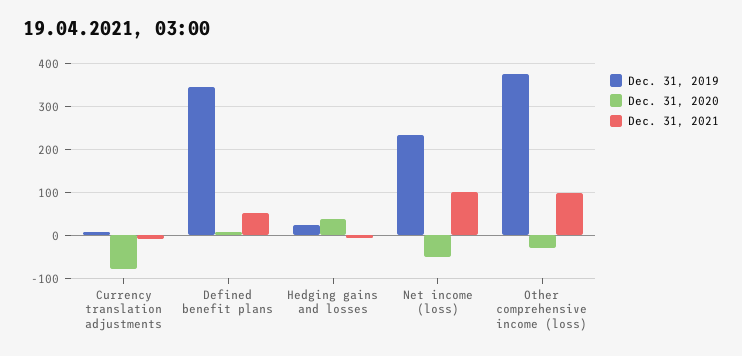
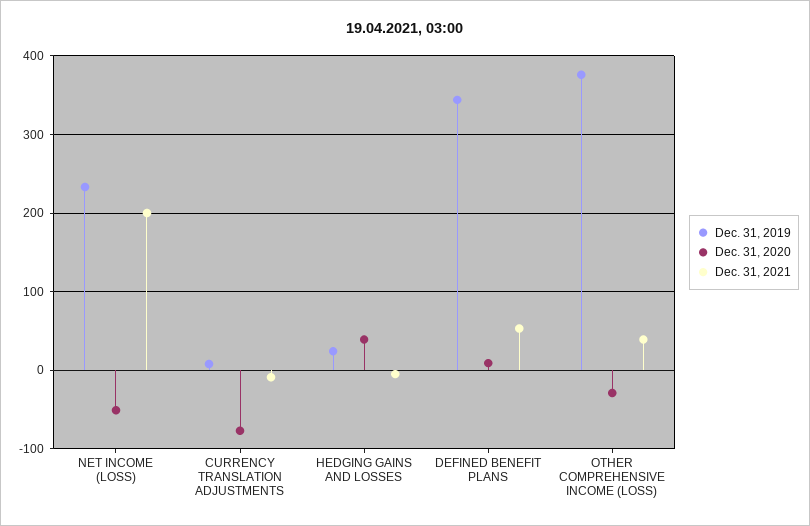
Dec. 31, 2021, Net income (loss): 100 -> 200
Dec. 31, 2021, Other comprehensive income (loss): 100 -> 40

